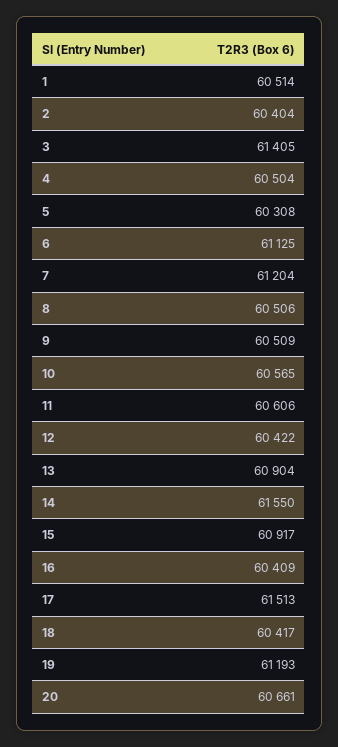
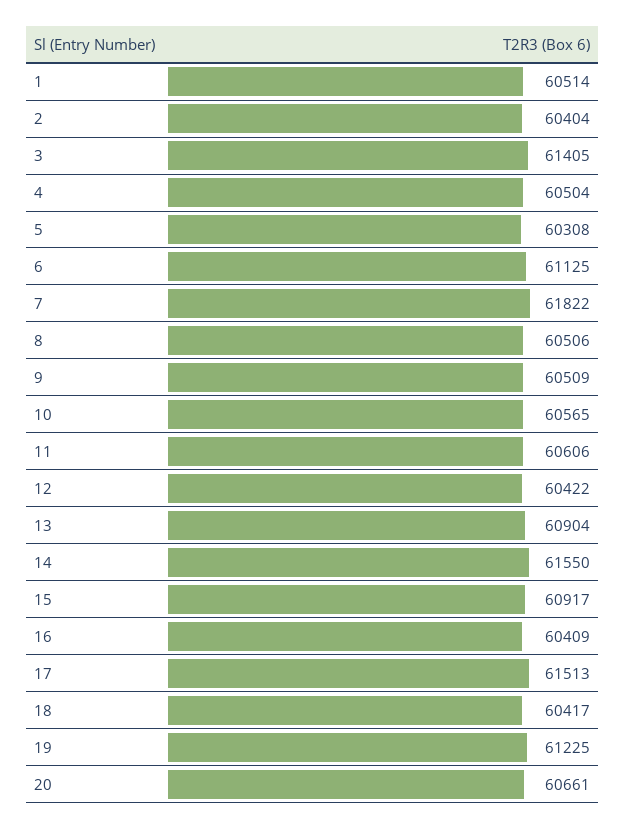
7: 61204 -> 61822
19: 61193 -> 61225

